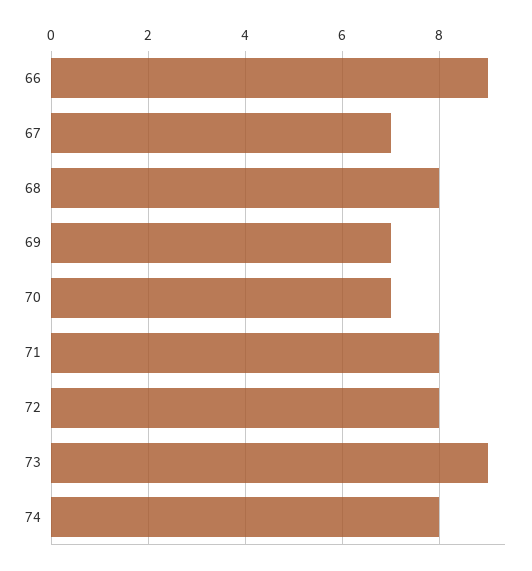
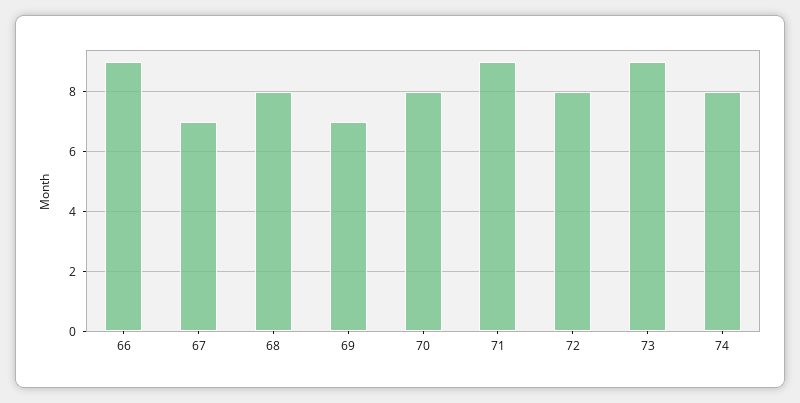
70: 7 -> 8
71: 8 -> 9

